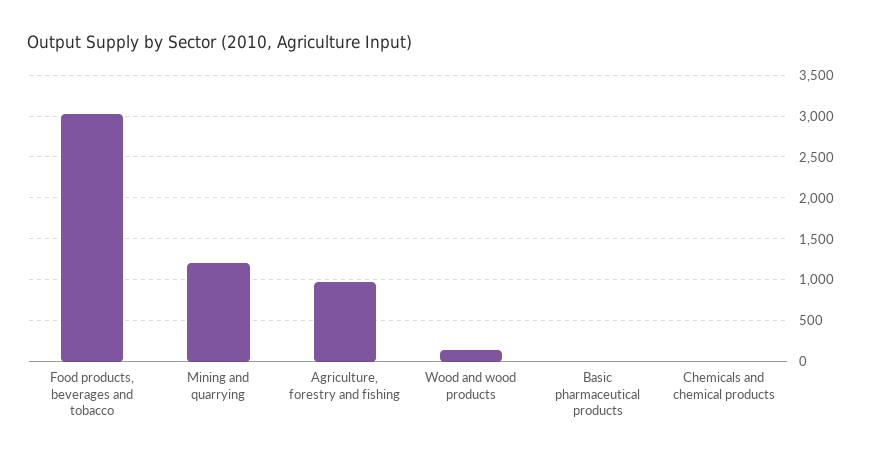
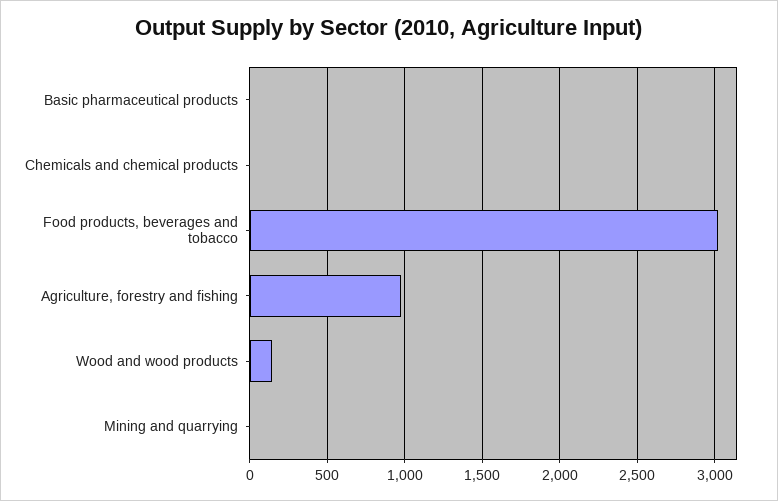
Mining and quarrying: 1200 -> 0

